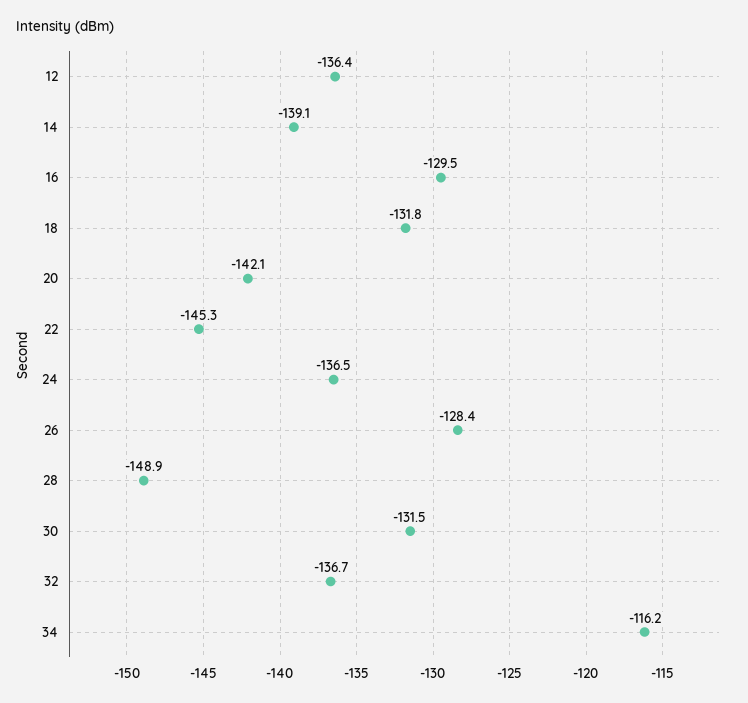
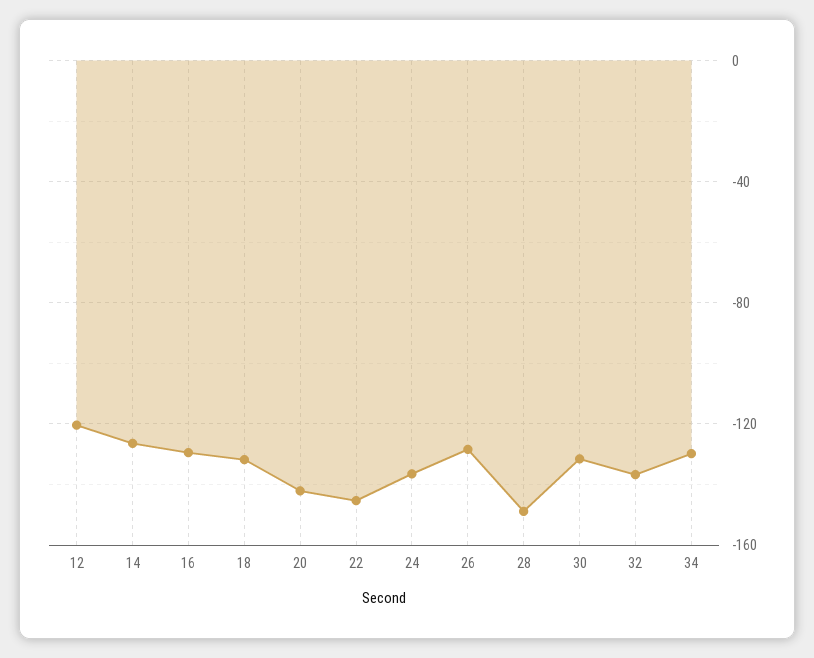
12: -136.4 -> -120
14: -139.1 -> -125
34: -116.2 -> -130

